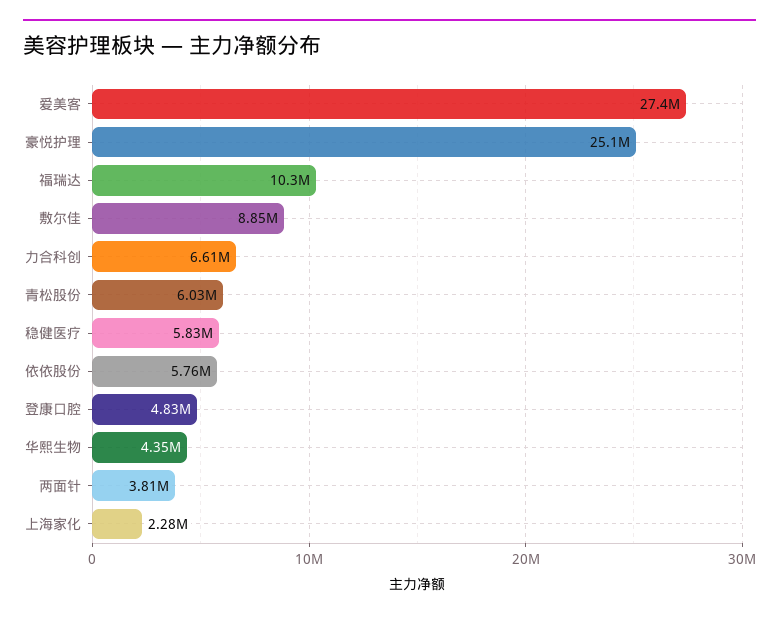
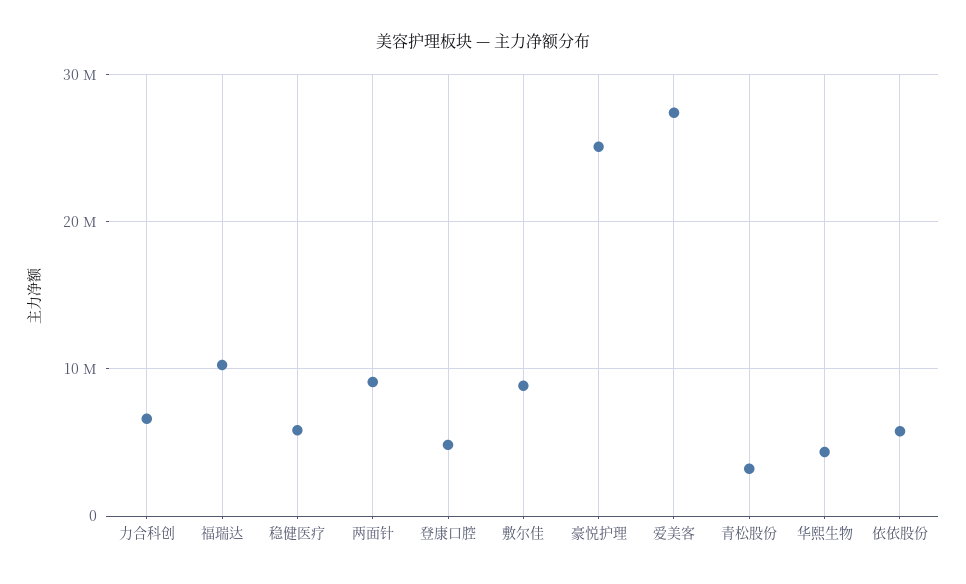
青松股份: 6030000 -> 3000000
两面针: 3810000 -> 9000000
上海家化: 2280000 -> none

